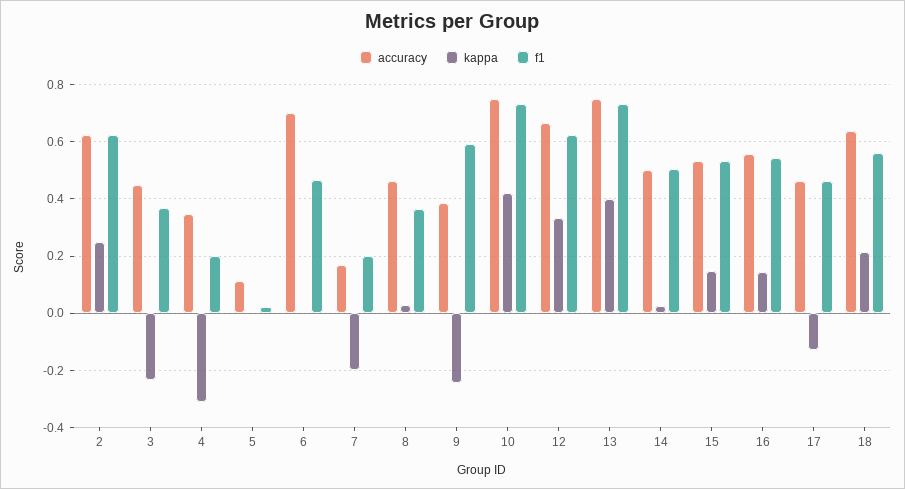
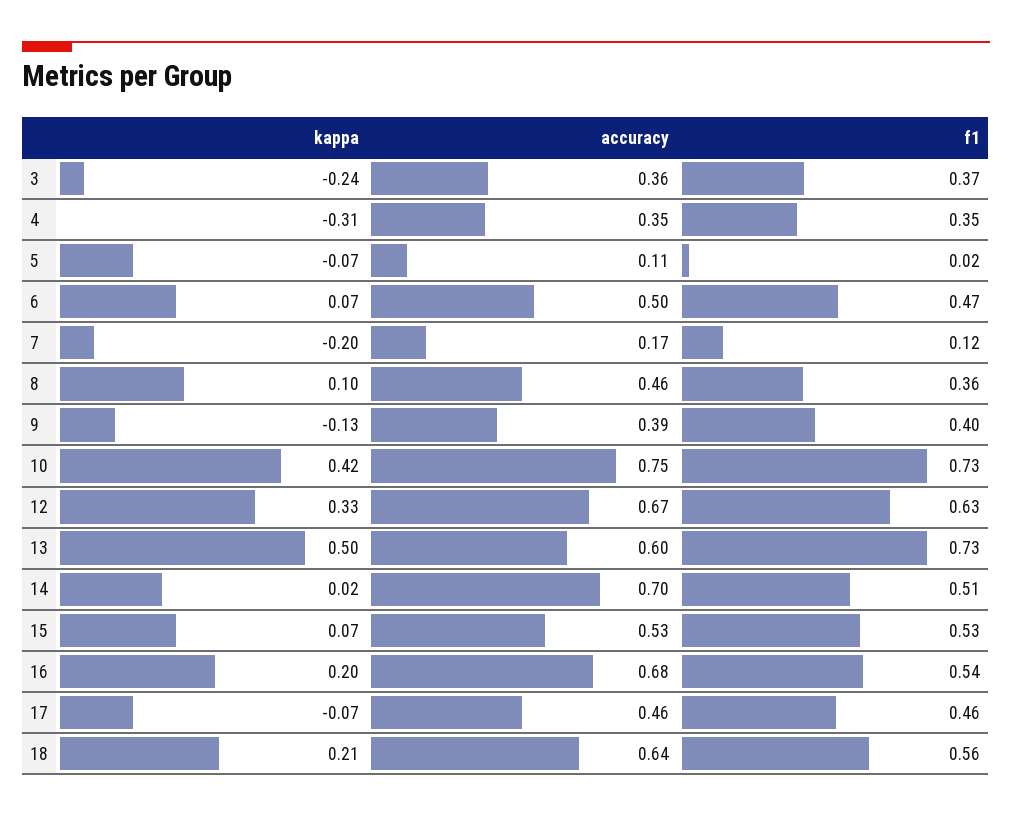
accuracy, 2: 0.625 -> none
kappa, 2: 0.25 -> none
f1, 2: 0.625 -> none
accuracy, 3: 0.45 -> 0.36
f1, 4: 0.2 -> 0.35
kappa, 5: 0 -> -0.07
accuracy, 6: 0.7 -> 0.5
kappa, 6: 0 -> 0.07
f1, 7: 0.2 -> 0.12
kappa, 8: 0.025 -> 0.1
kappa, 9: -0.25 -> -0.13
f1, 9: 0.6 -> 0.4
accuracy, 13: 0.75 -> 0.6
kappa, 13: 0.4 -> 0.5
accuracy, 14: 0.5 -> 0.7
kappa, 15: 0.15 -> 0.07
accuracy, 16: 0.55 -> 0.68
kappa, 16: 0.15 -> 0.2
kappa, 17: -0.125 -> -0.07

